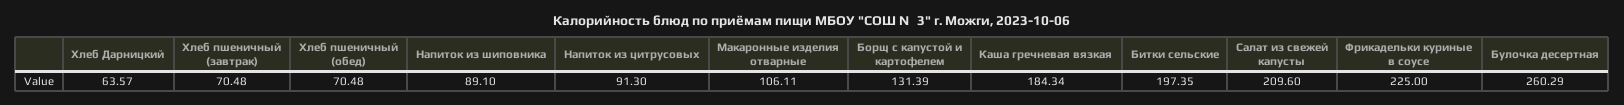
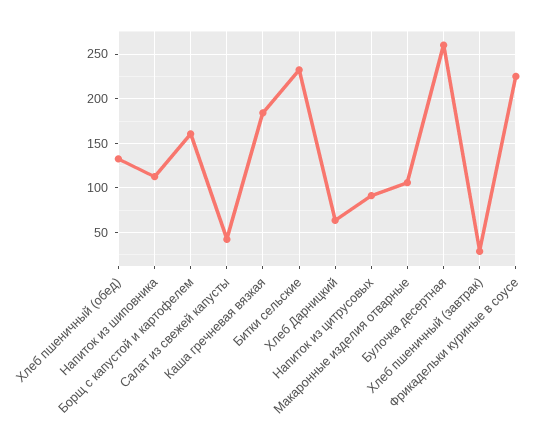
Хлеб пшеничный (завтрак): 70.48 -> 30
Хлеб пшеничный (обед): 70.48 -> 130
Напиток из шиповника: 89.1 -> 110
Борщ с капустой и картофелем: 131.39 -> 160
Битки сельские: 197.35 -> 230
Салат из свежей капусты: 209.6 -> 40

